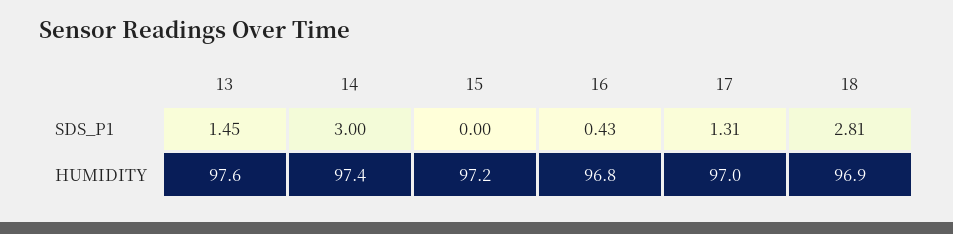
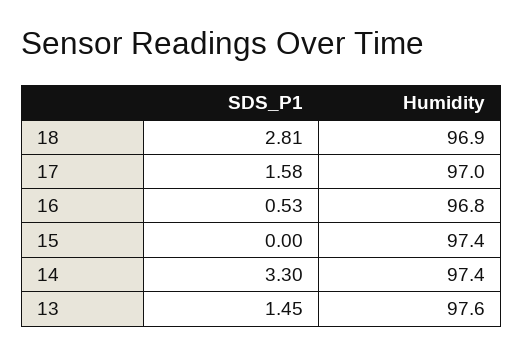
14, SDS_P1: 3 -> 3.3
16, SDS_P1: 0.43 -> 0.53
17, SDS_P1: 1.31 -> 1.58
15, HUMIDITY: 97.2 -> 97.4

